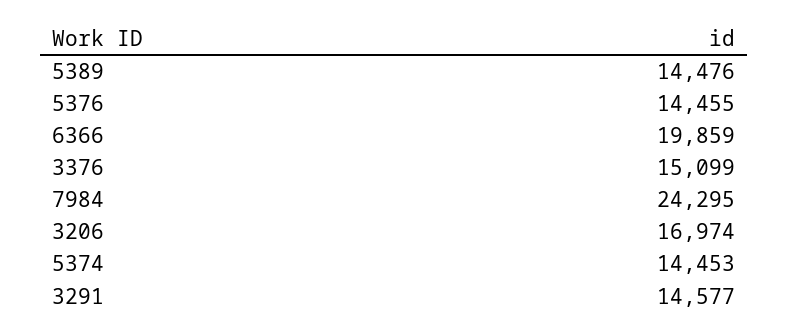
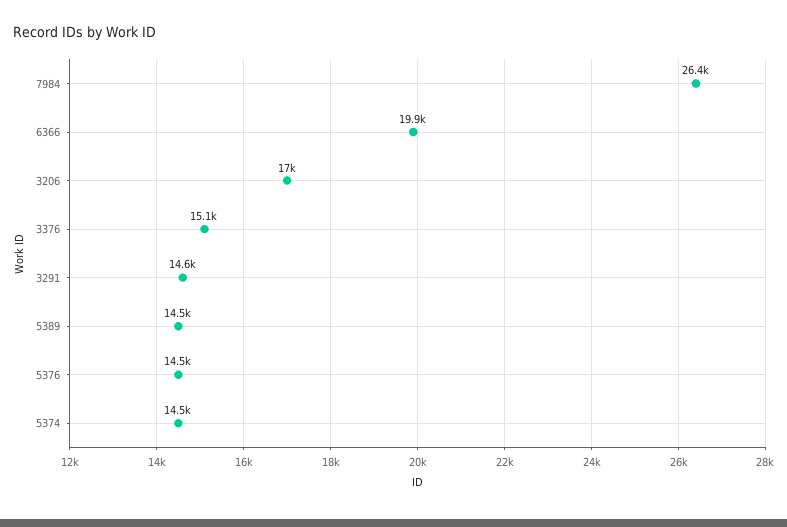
7984: 24295 -> 26400

